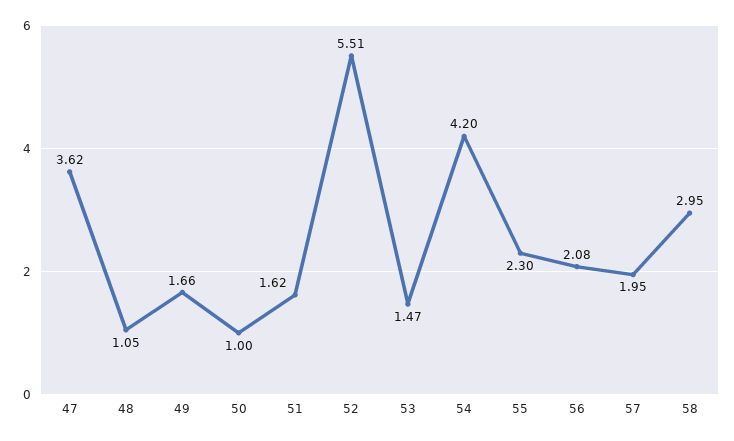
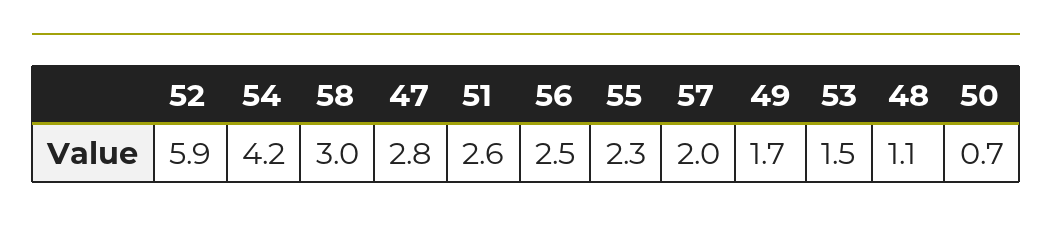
47: 3.62 -> 2.8
50: 1 -> 0.7
51: 1.62 -> 2.6
52: 5.51 -> 5.9
56: 2.08 -> 2.5

